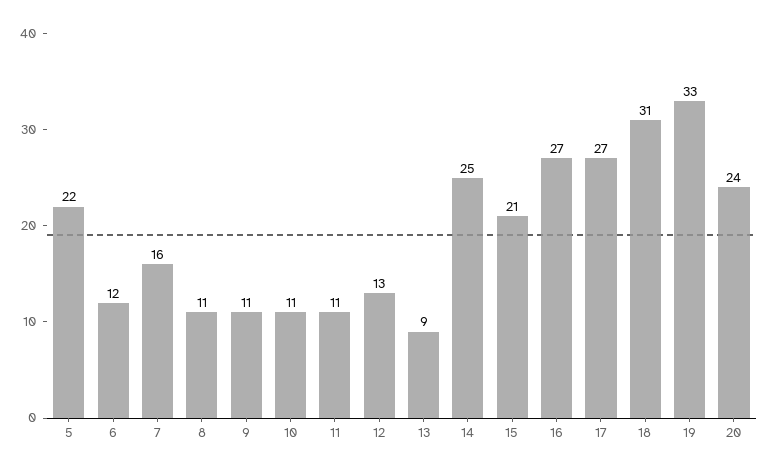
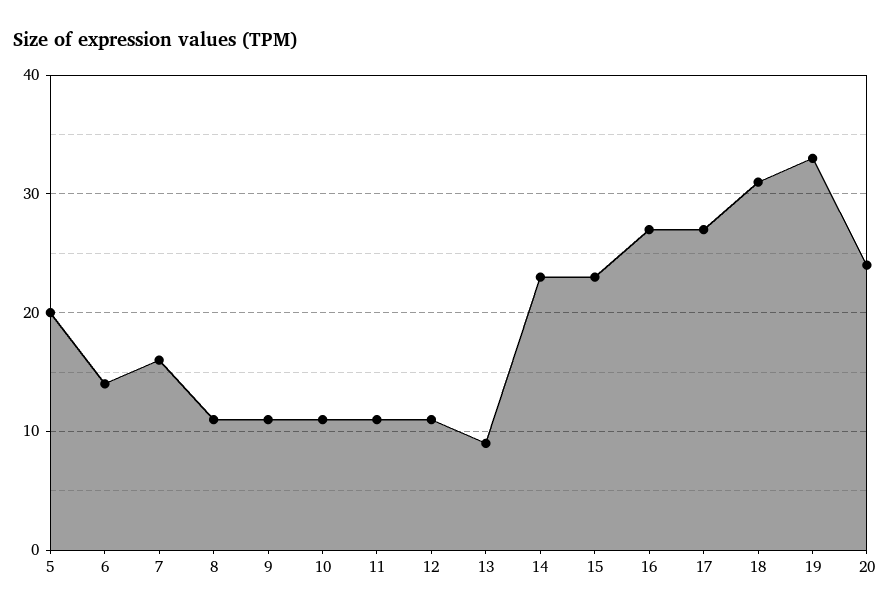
5: 22 -> 20
6: 12 -> 14
12: 13 -> 11
14: 25 -> 23
15: 21 -> 23

